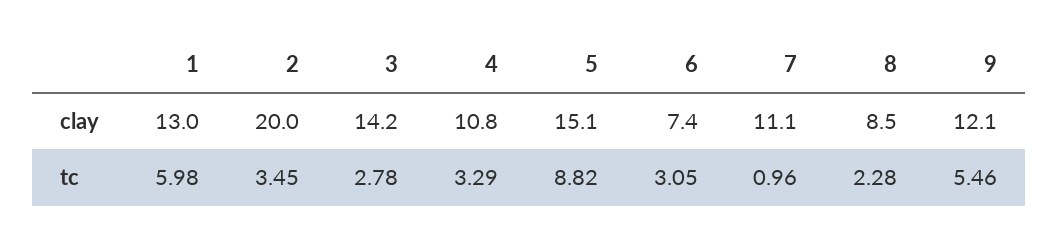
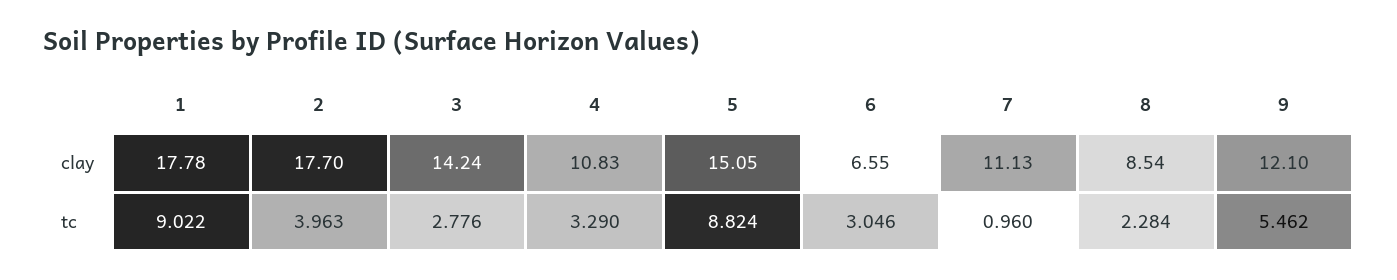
1, clay: 13 -> 17.78
2, clay: 20 -> 17.7
6, clay: 7.4 -> 6.55
1, tc: 5.98 -> 9.022
2, tc: 3.45 -> 3.963

